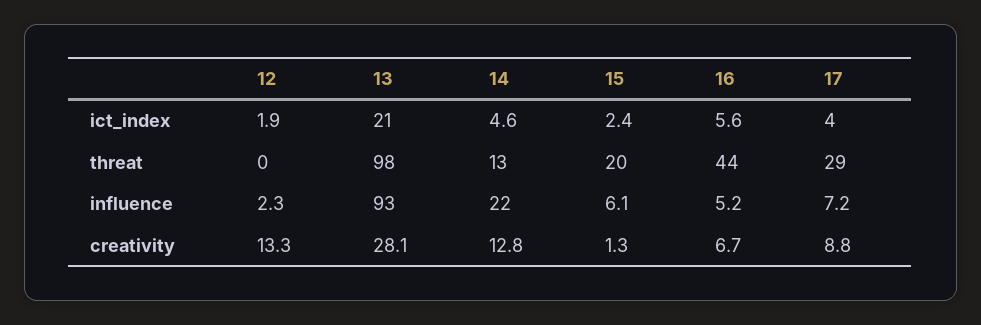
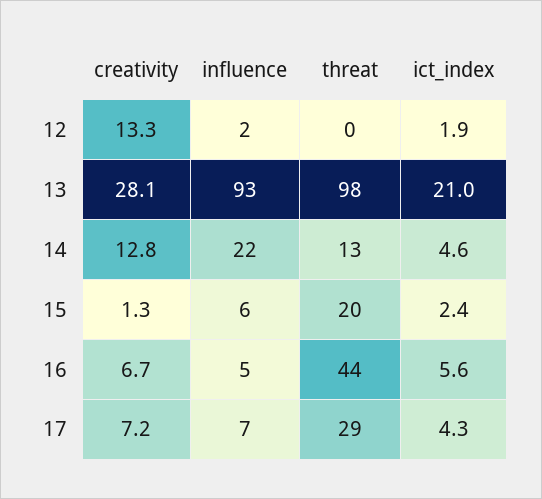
17, ict_index: 4 -> 4.3
17, creativity: 8.8 -> 7.2

